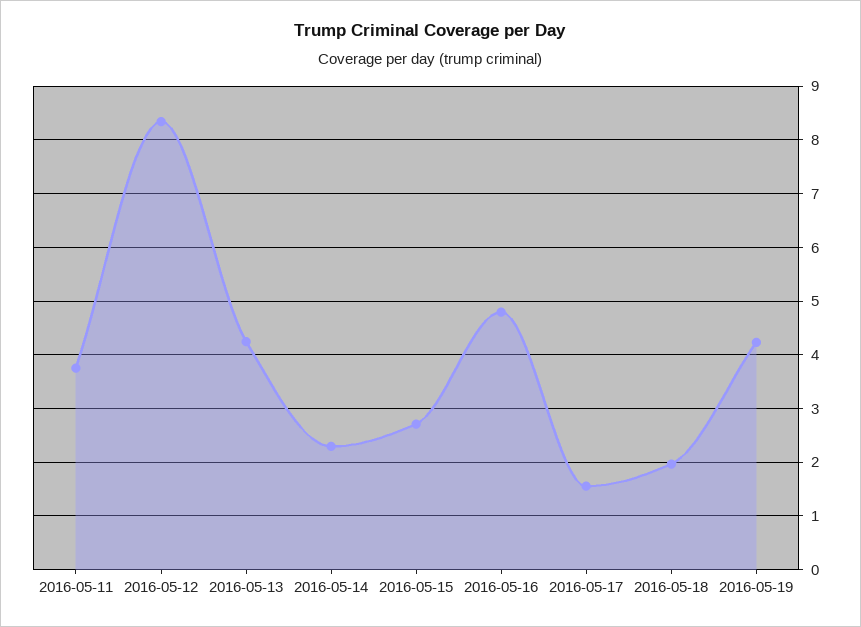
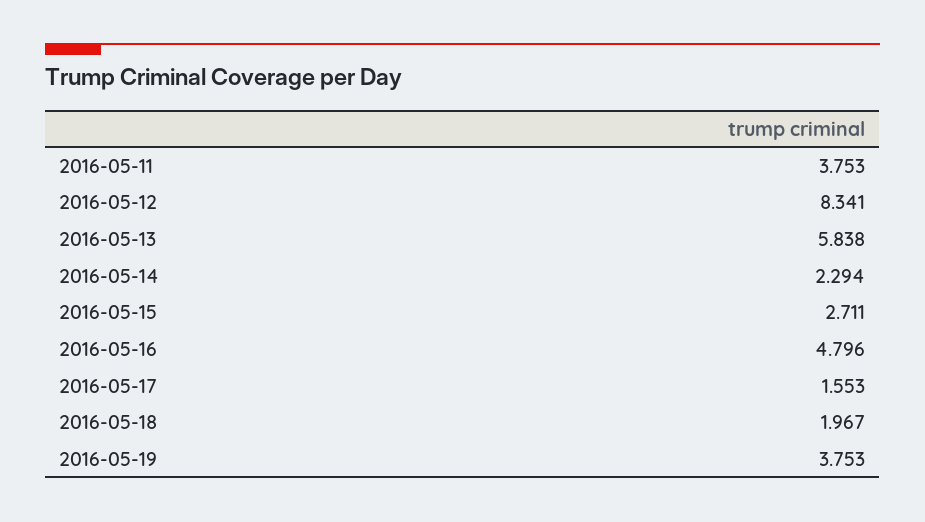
2016-05-13: 4.2 -> 5.838
2016-05-19: 4.2 -> 3.753

